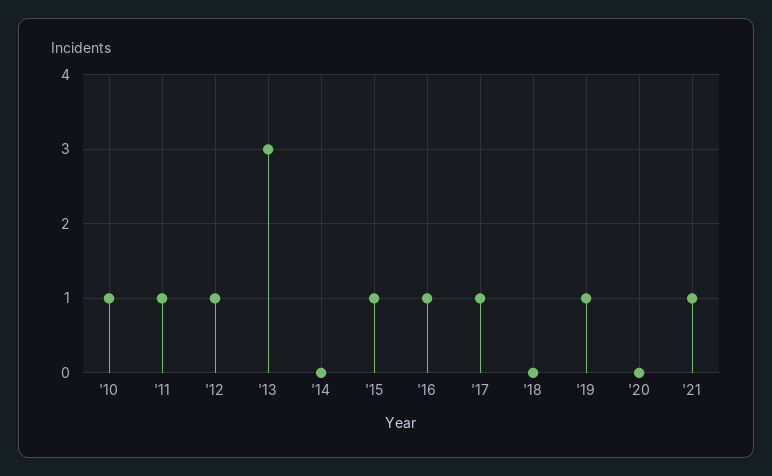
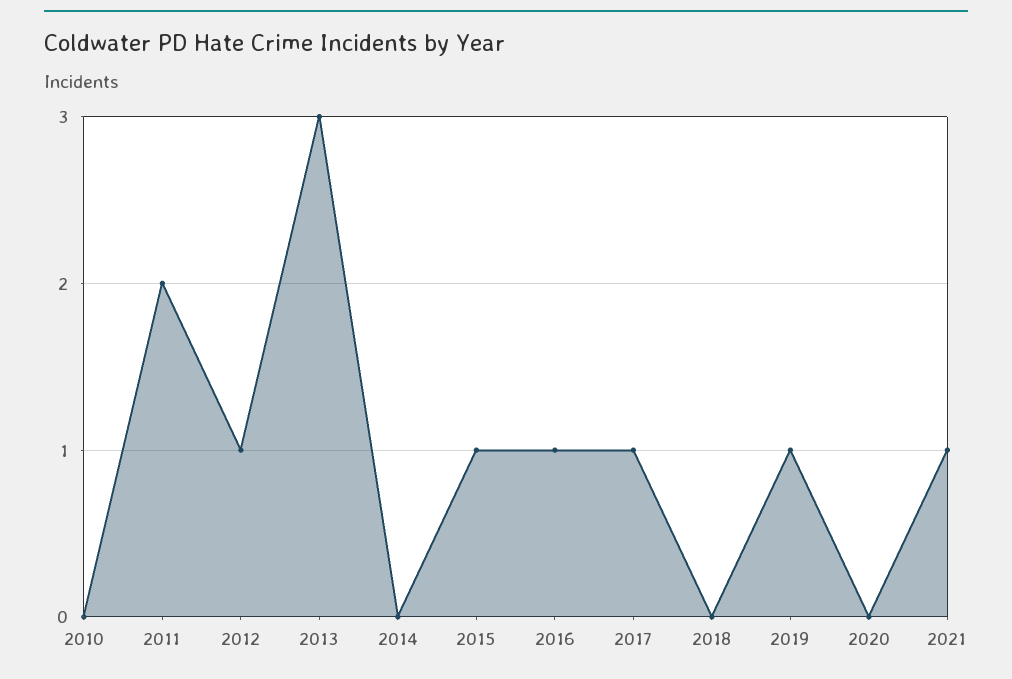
'10: 1 -> 0
'11: 1 -> 2

